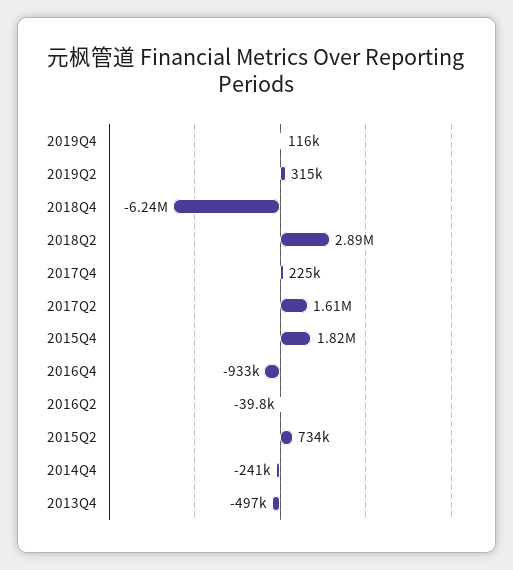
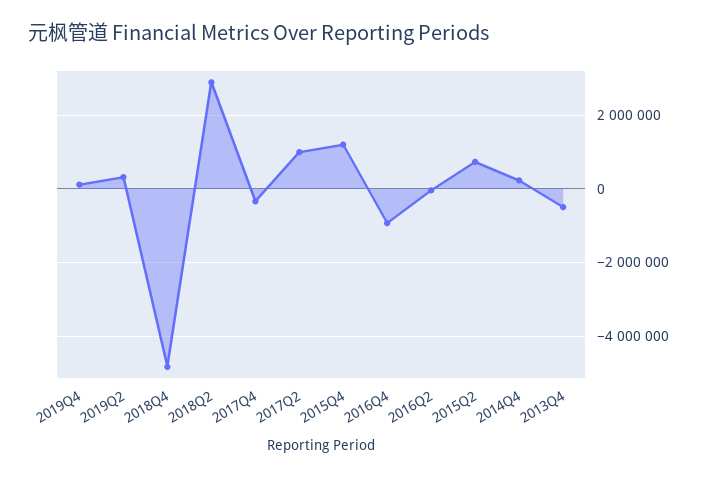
2018Q4: -6240000 -> -4800000
2017Q4: 225000 -> -400000
2017Q2: 1610000 -> 1000000
2015Q4: 1820000 -> 1200000
2014Q4: -241000 -> 200000

